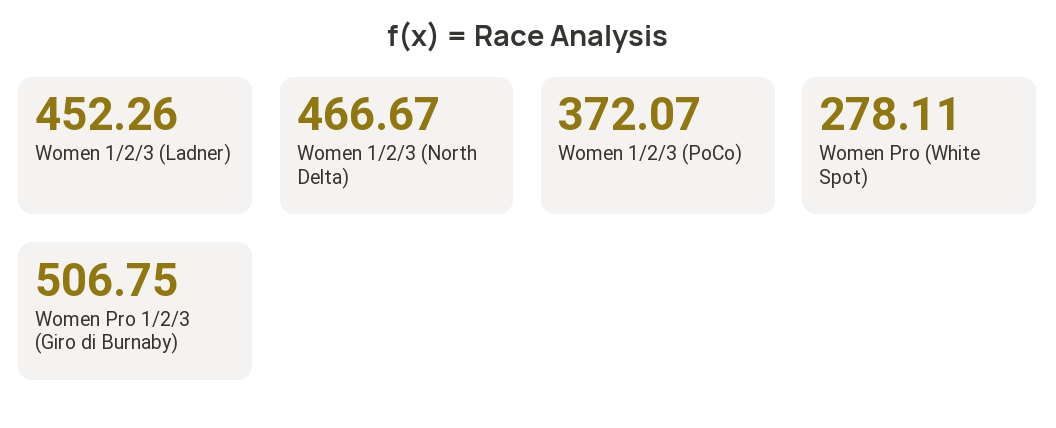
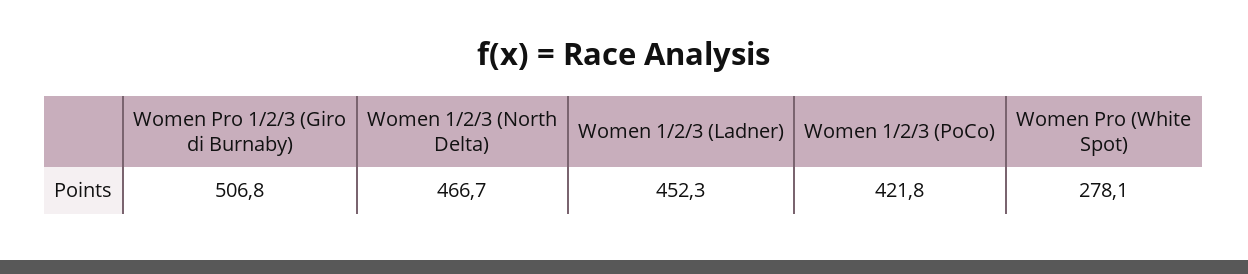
Women 1/2/3 (PoCo): 372.07 -> 421.8

